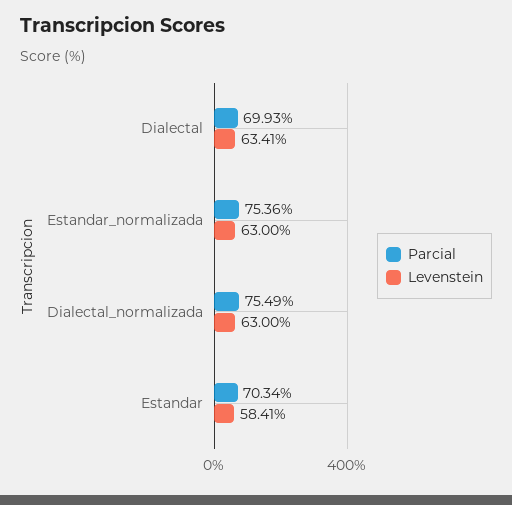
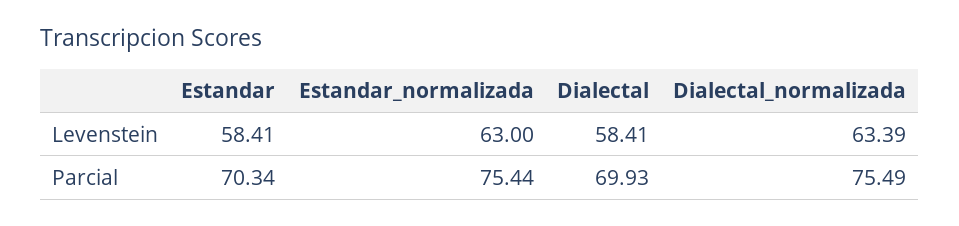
Levenstein, Dialectal: 63.41 -> 58.41
Parcial, Estandar_normalizada: 75.36 -> 75.44
Levenstein, Dialectal_normalizada: 63 -> 63.39

